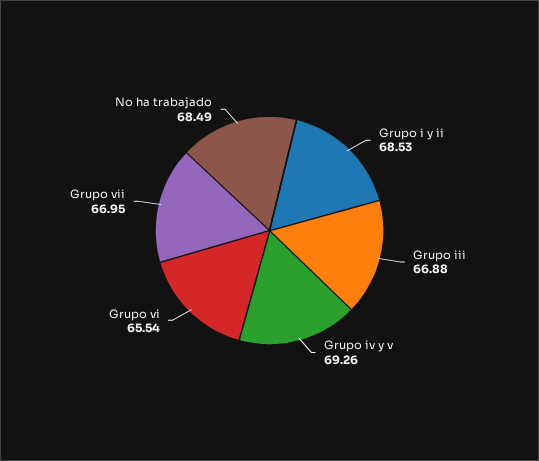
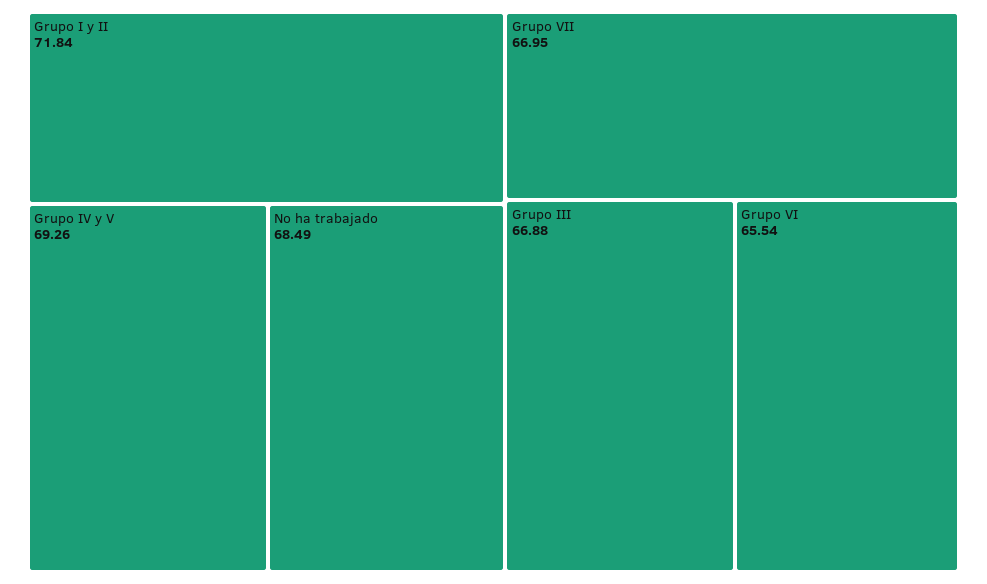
Grupo i y ii: 68.53 -> 71.84

